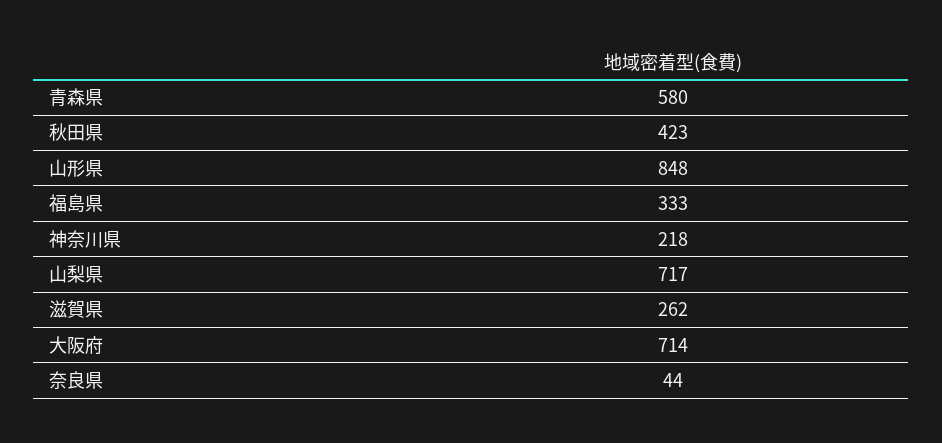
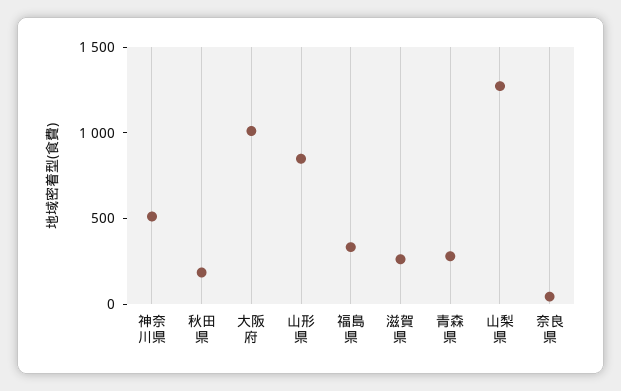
青森県: 580 -> 300
秋田県: 423 -> 200
神奈川県: 218 -> 500
山梨県: 717 -> 1300
大阪府: 714 -> 1000

